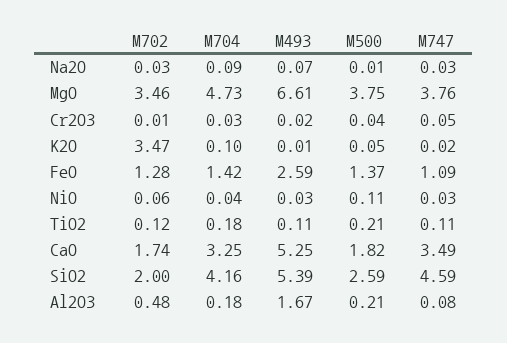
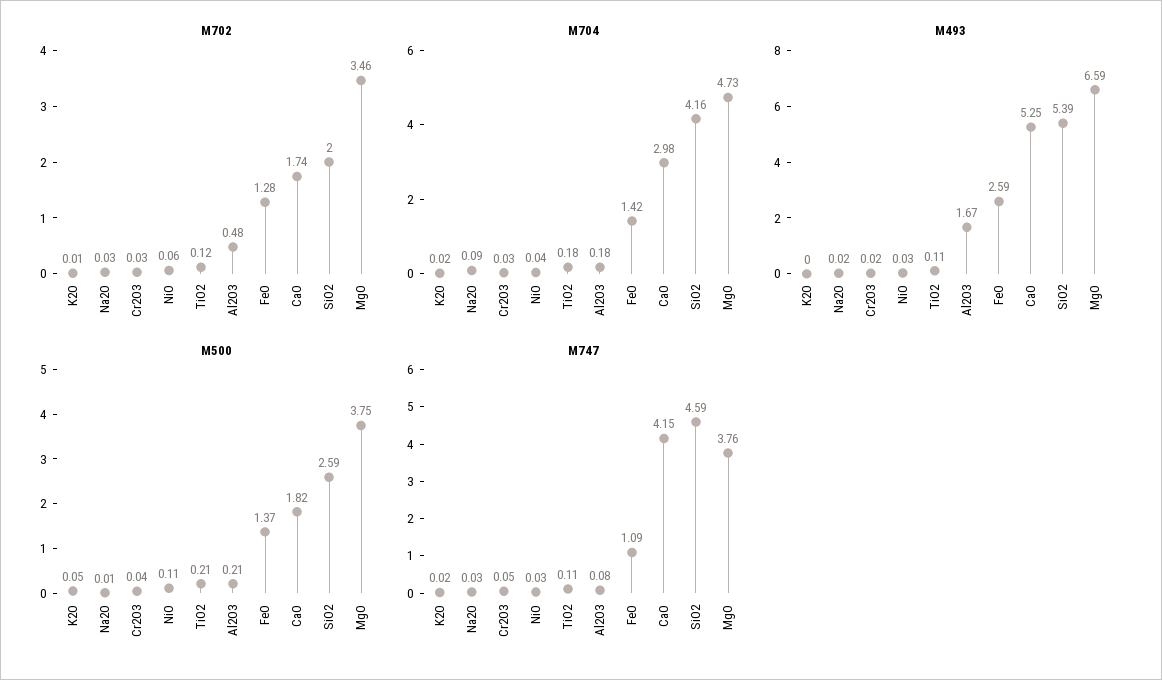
M493, Na2O: 0.07 -> 0.02
M493, MgO: 6.61 -> 6.59
M702, Cr2O3: 0.01 -> 0.03
M702, K2O: 3.47 -> 0.01
M704, K2O: 0.1 -> 0.02
M493, K2O: 0.01 -> 0
M704, CaO: 3.25 -> 2.98
M747, CaO: 3.49 -> 4.15

